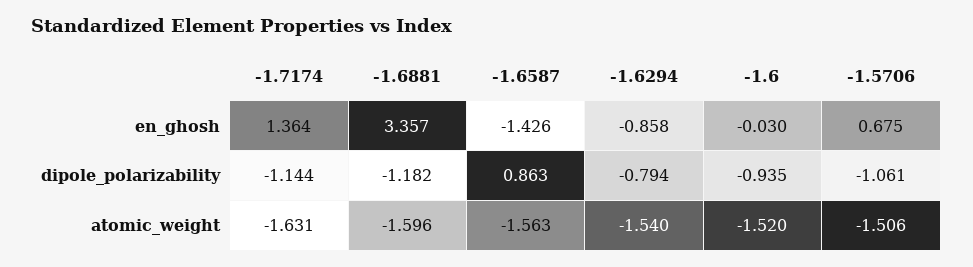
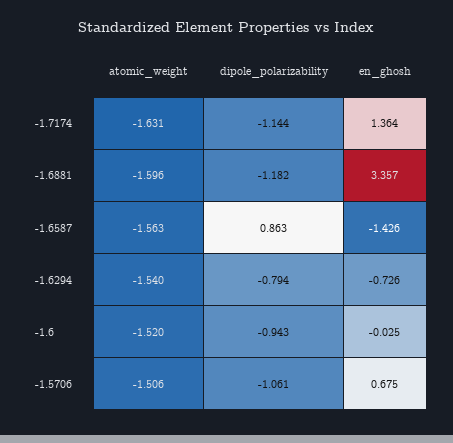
-1.6294, en_ghosh: -0.858 -> -0.726
-1.6, en_ghosh: -0.03 -> -0.025
-1.6, dipole_polarizability: -0.935 -> -0.943

